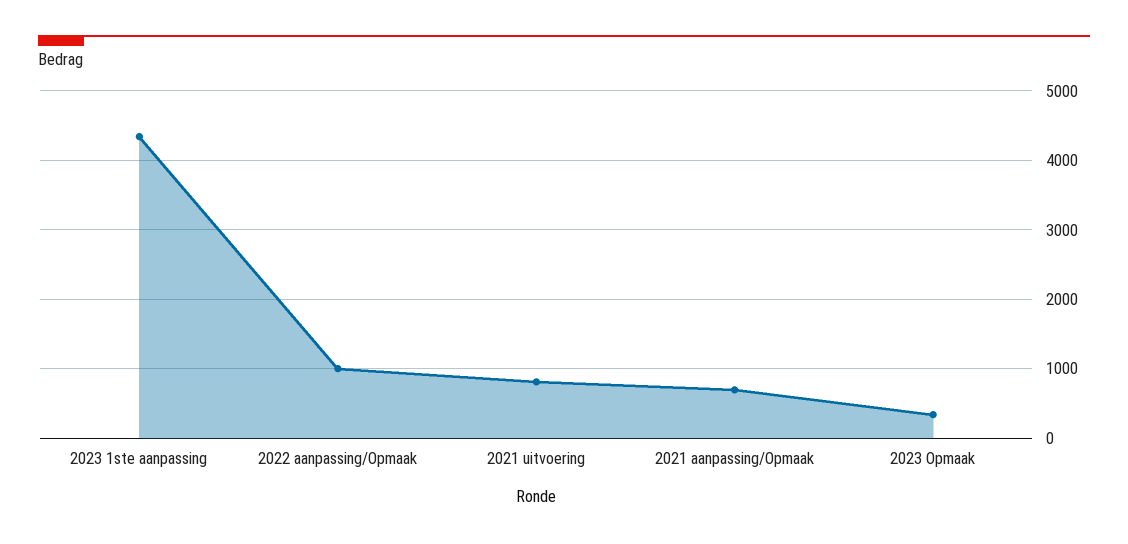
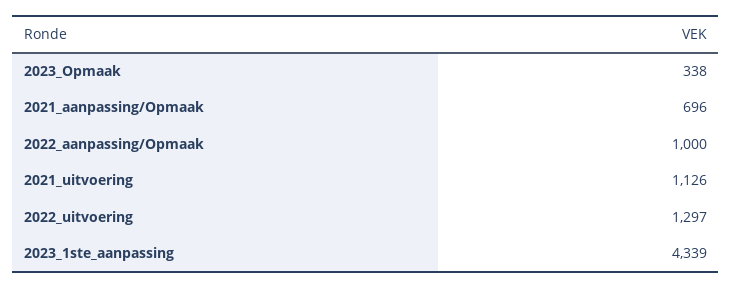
2021 uitvoering: 800 -> 1126
2022_uitvoering: none -> 1297

